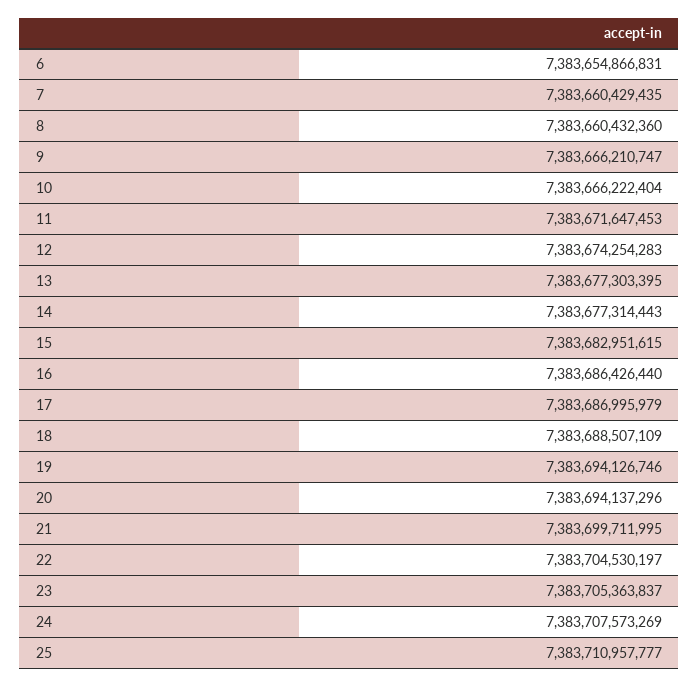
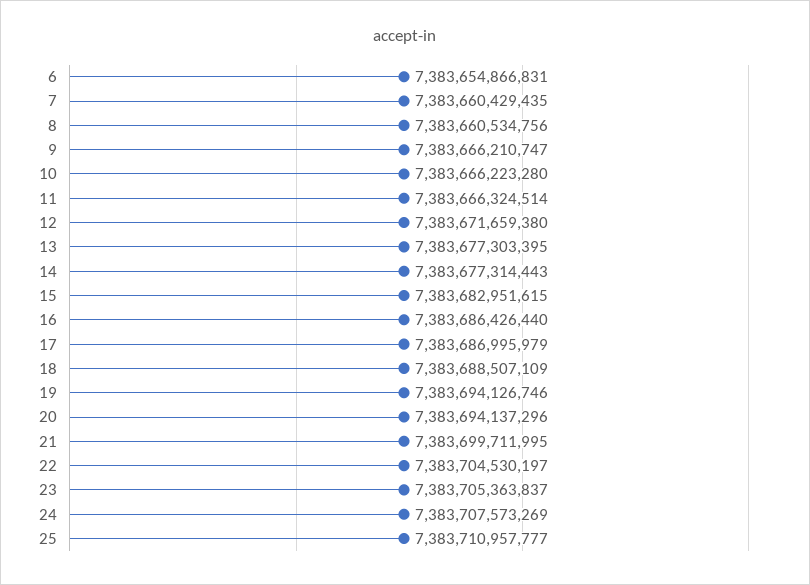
8: 7383660432360 -> 7383660534756
10: 7383666222404 -> 7383666223280
11: 7383671647453 -> 7383666324514
12: 7383674254283 -> 7383671659380

